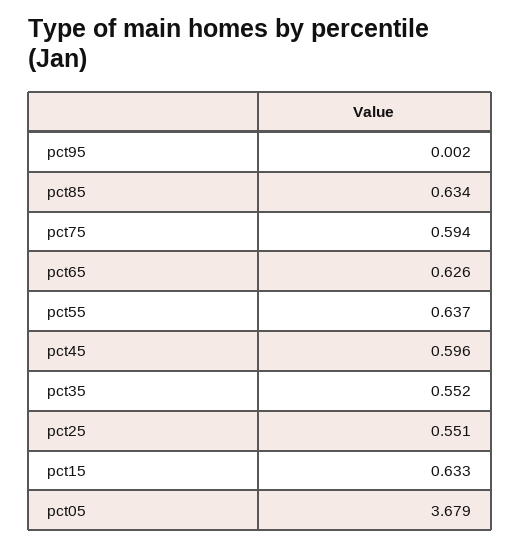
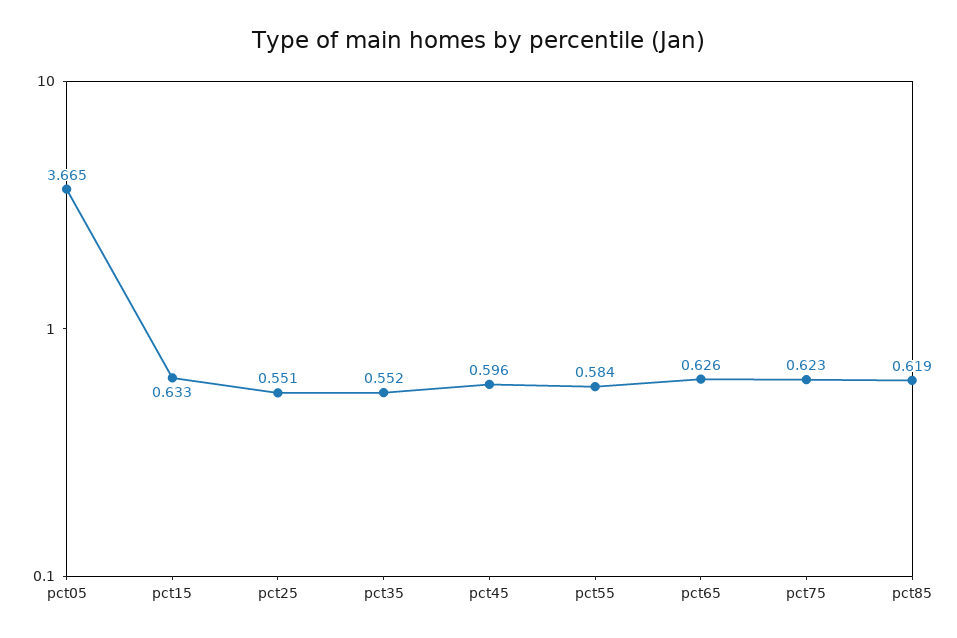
pct95: 0.002 -> none
pct85: 0.634 -> 0.619
pct75: 0.594 -> 0.623
pct55: 0.637 -> 0.584
pct05: 3.679 -> 3.665

